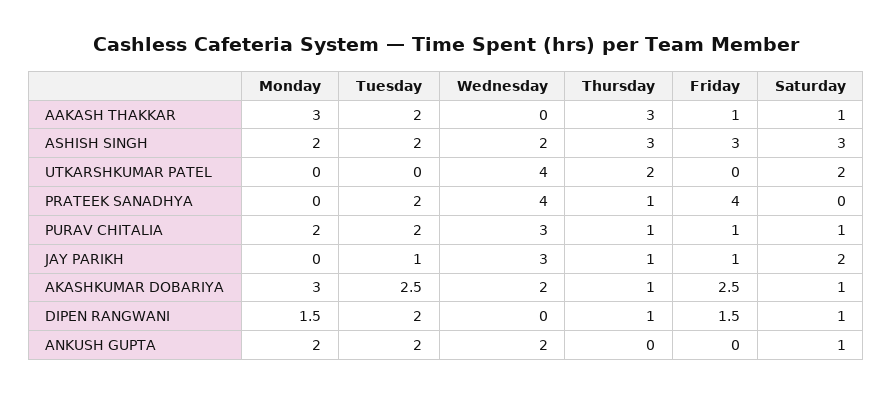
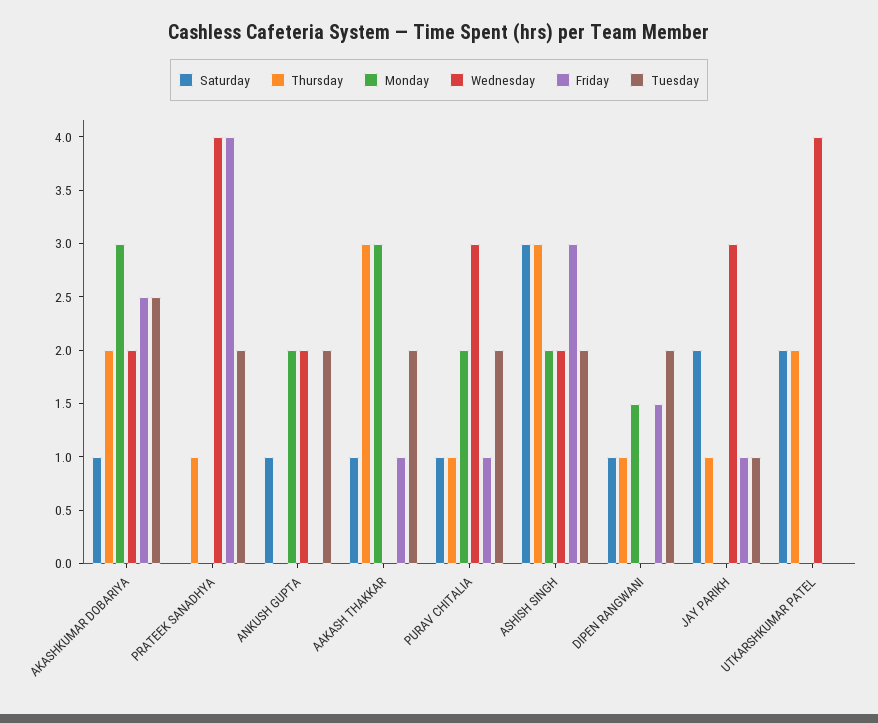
Thursday, AKASHKUMAR DOBARIYA: 1 -> 2

